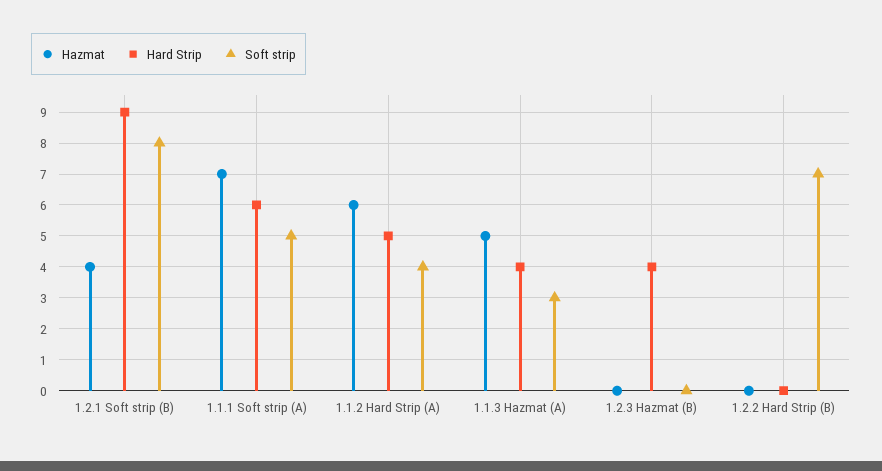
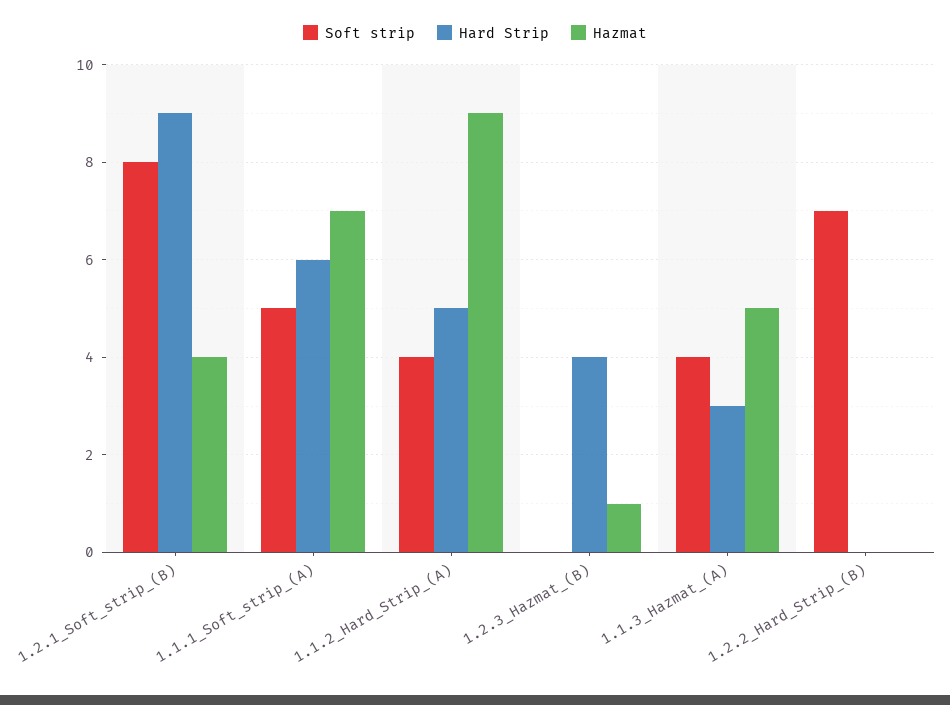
Hazmat, 1.1.2 Hard Strip (A): 6 -> 9
Hard Strip, 1.1.3 Hazmat (A): 4 -> 3
Soft strip, 1.1.3 Hazmat (A): 3 -> 4
Hazmat, 1.2.3 Hazmat (B): 0 -> 1

